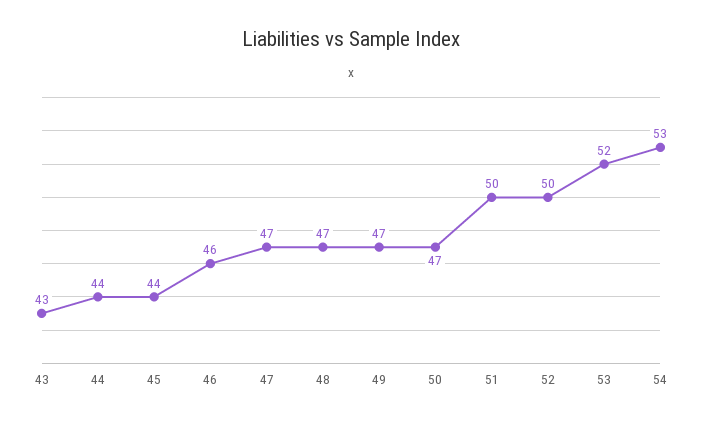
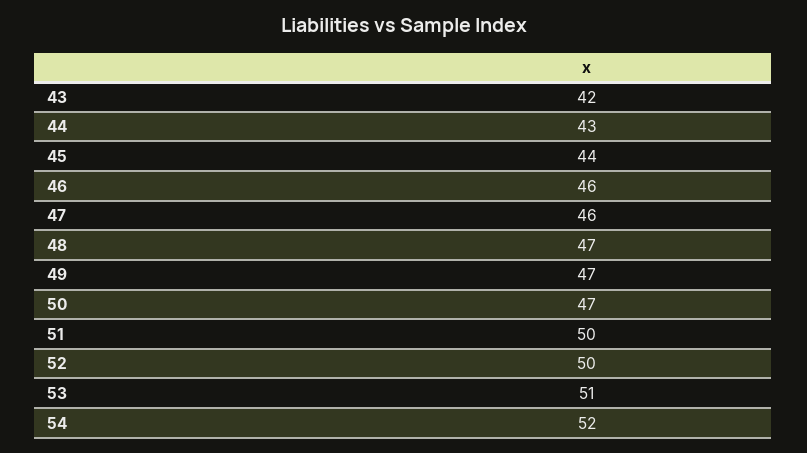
43: 43 -> 42
44: 44 -> 43
47: 47 -> 46
53: 52 -> 51
54: 53 -> 52

